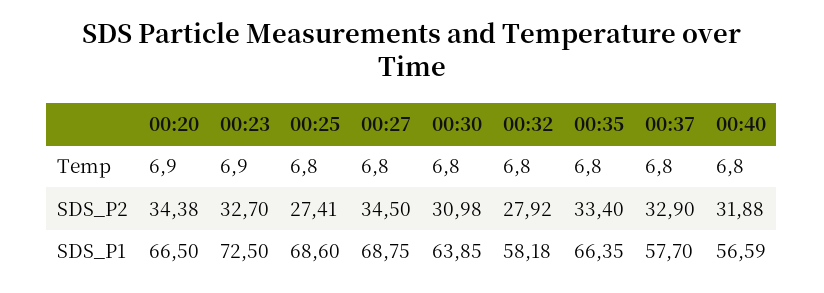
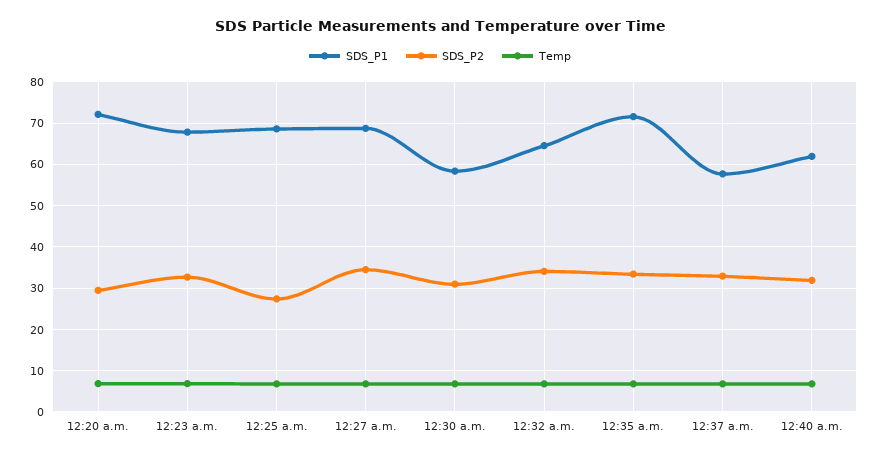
SDS_P2, 00:20: 34.38 -> 30
SDS_P2, 00:32: 27.92 -> 34
SDS_P1, 00:20: 66.5 -> 72
SDS_P1, 00:23: 72.5 -> 68
SDS_P1, 00:30: 63.85 -> 58
SDS_P1, 00:32: 58.18 -> 64
SDS_P1, 00:35: 66.35 -> 72
SDS_P1, 00:40: 56.59 -> 62

